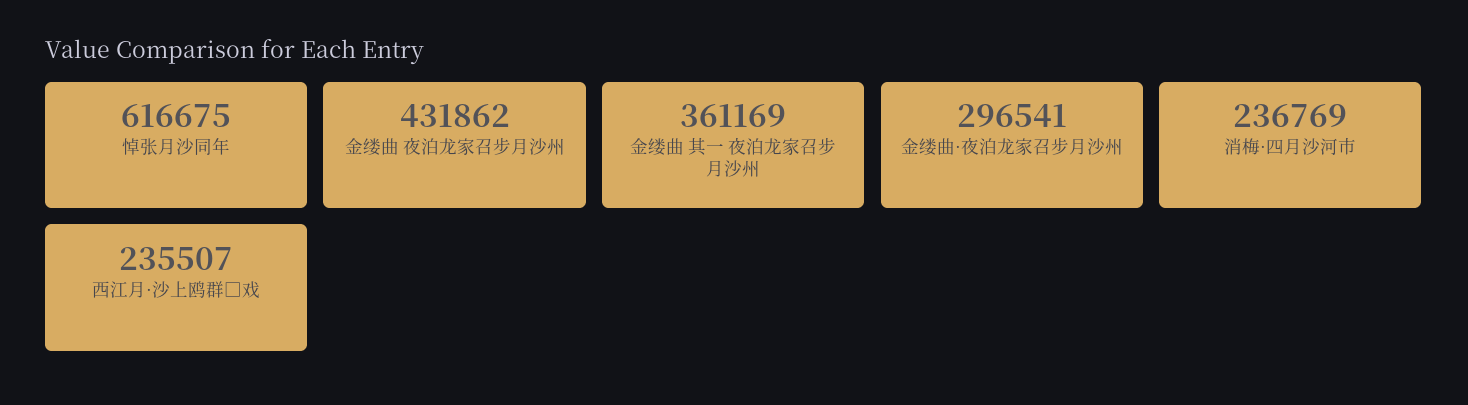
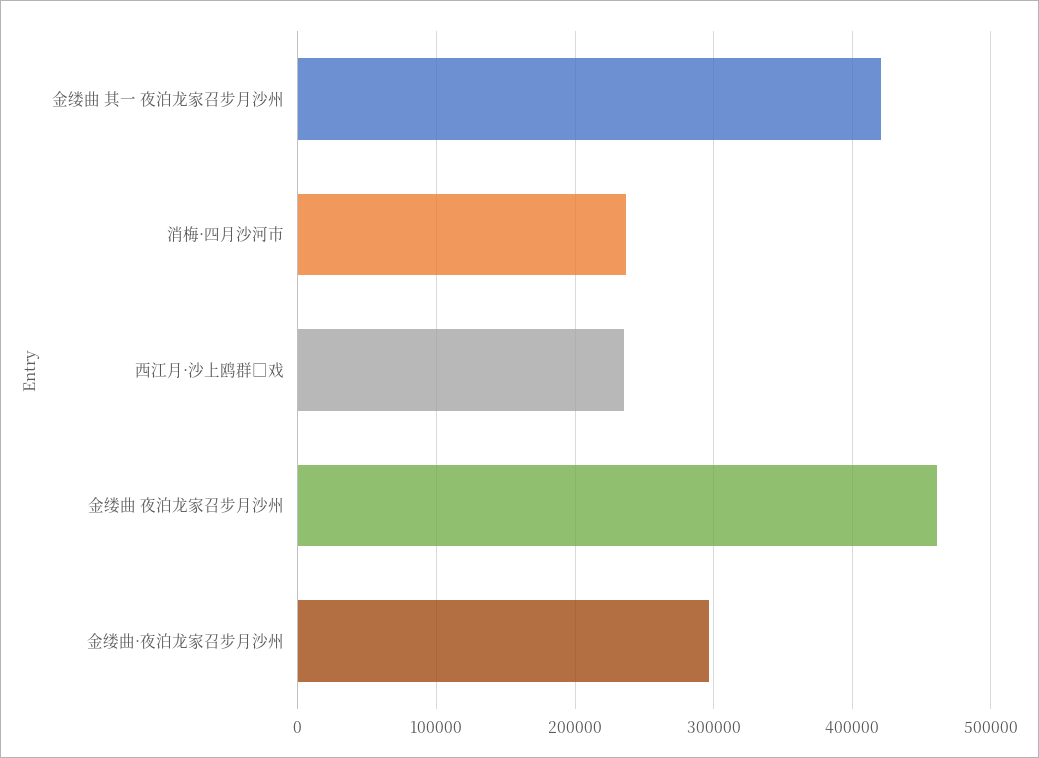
悼张月沙同年: 616675 -> none
金缕曲 夜泊龙家召步月沙州: 431862 -> 460000
金缕曲 其一 夜泊龙家召步月沙州: 361169 -> 420000

